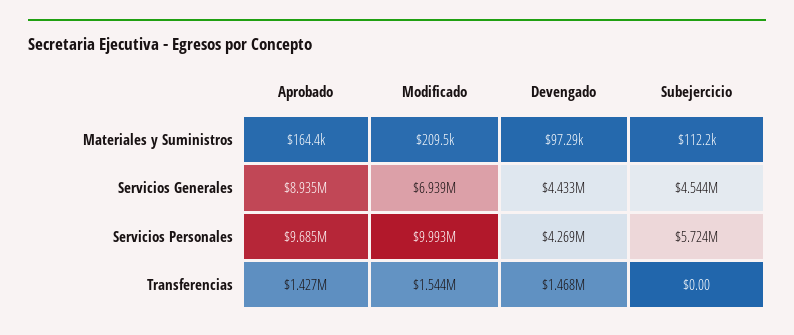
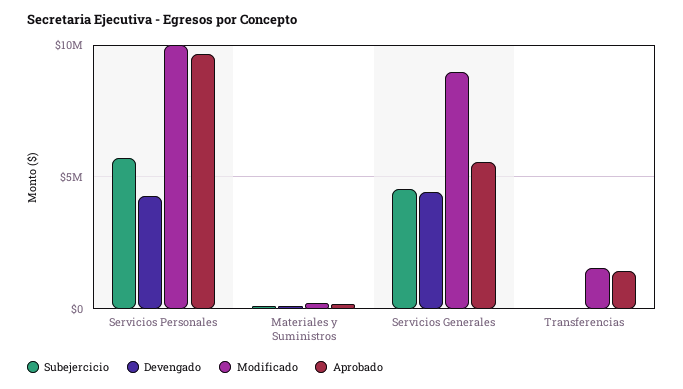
Aprobado, Servicios Generales: 8935000 -> 5500000
Modificado, Servicios Generales: 6939000 -> 9000000
Devengado, Transferencias: 1468000 -> 0

